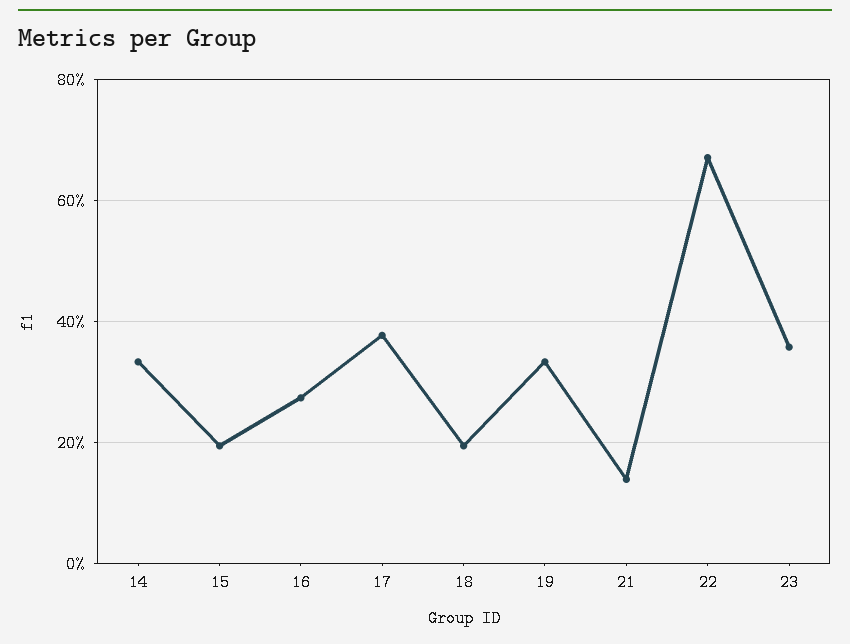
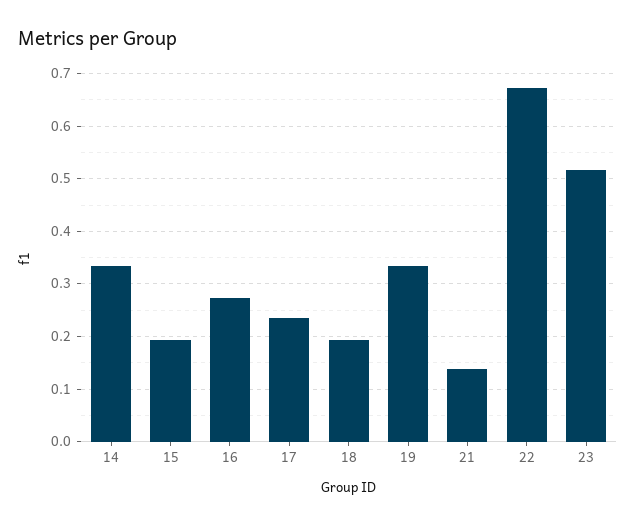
17: 0.38 -> 0.24
23: 0.36 -> 0.52

